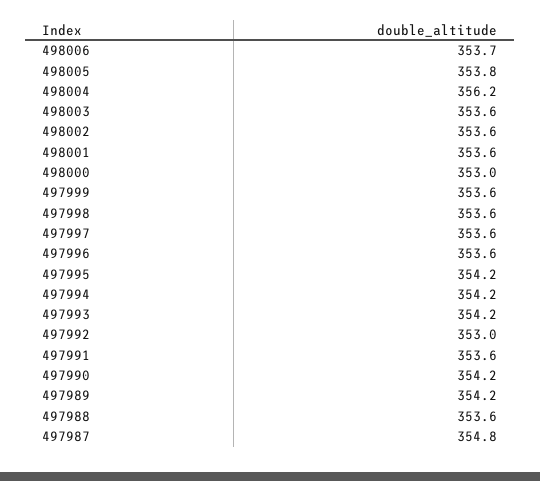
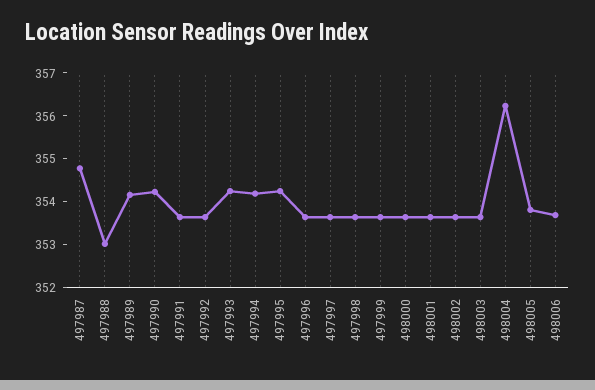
498000: 353 -> 353.6
497992: 353 -> 353.6
497988: 353.6 -> 353

